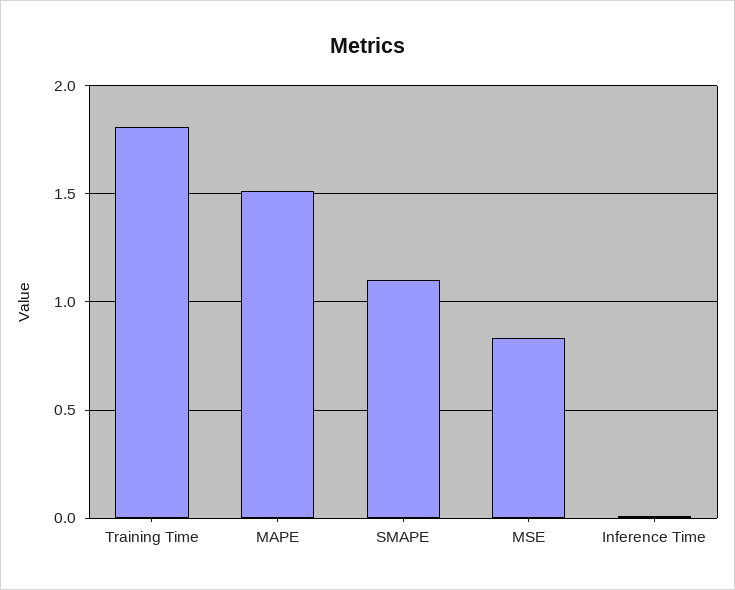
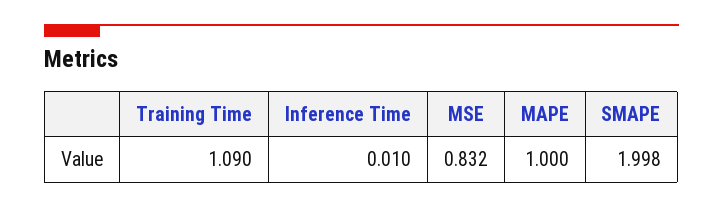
Training Time: 1.8 -> 1.09
MAPE: 1.5 -> 1
SMAPE: 1.1 -> 1.998

